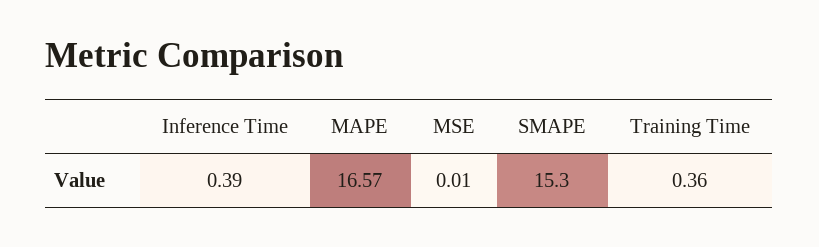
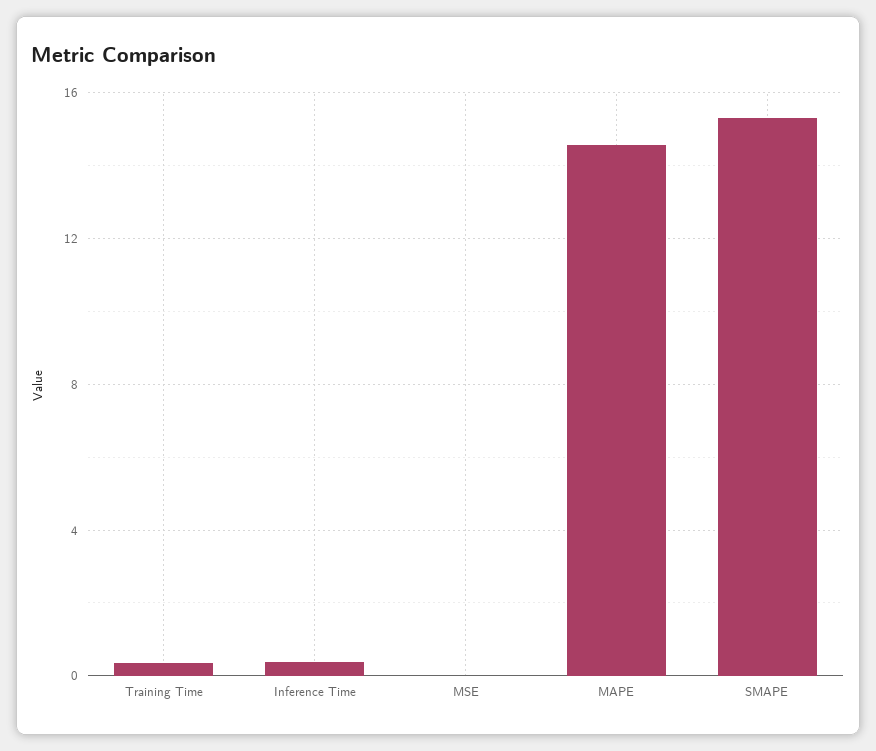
MAPE: 16.57 -> 14.5

